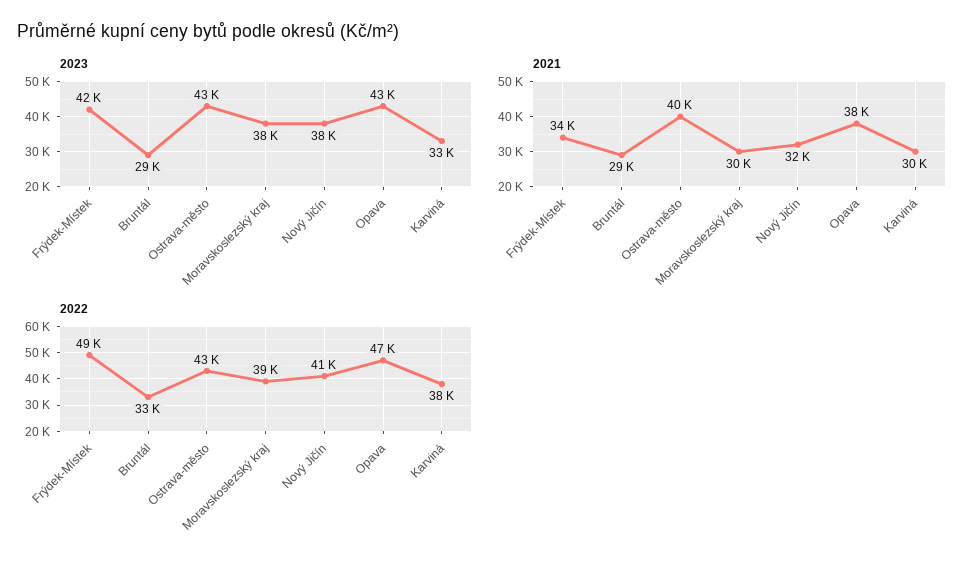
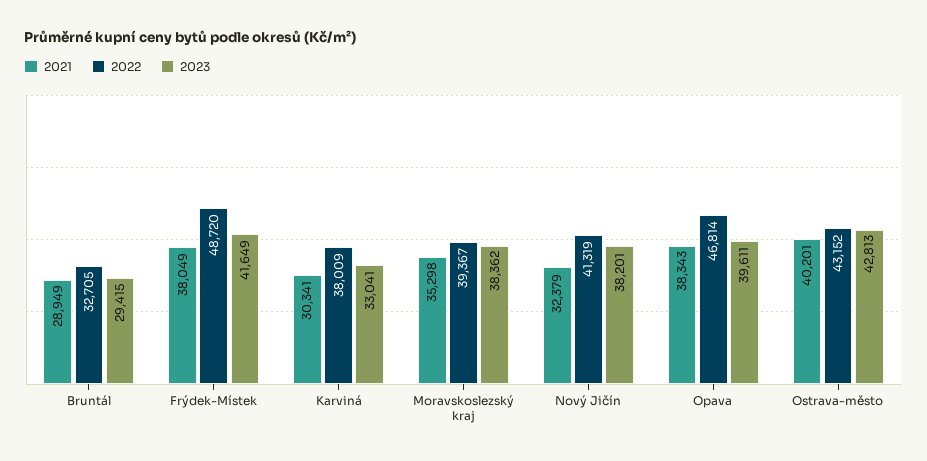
2023, Opava: 43000 -> 39611
2021, Frýdek-Místek: 34000 -> 38049
2021, Moravskoslezský kraj: 30000 -> 35298

